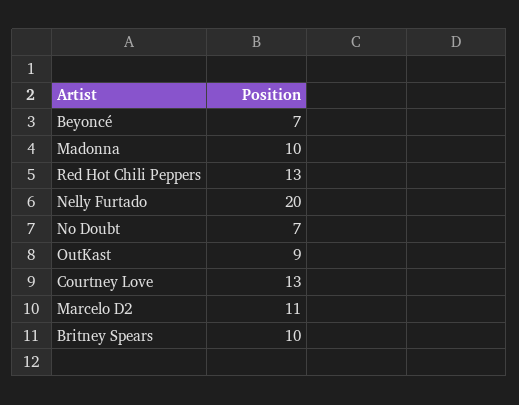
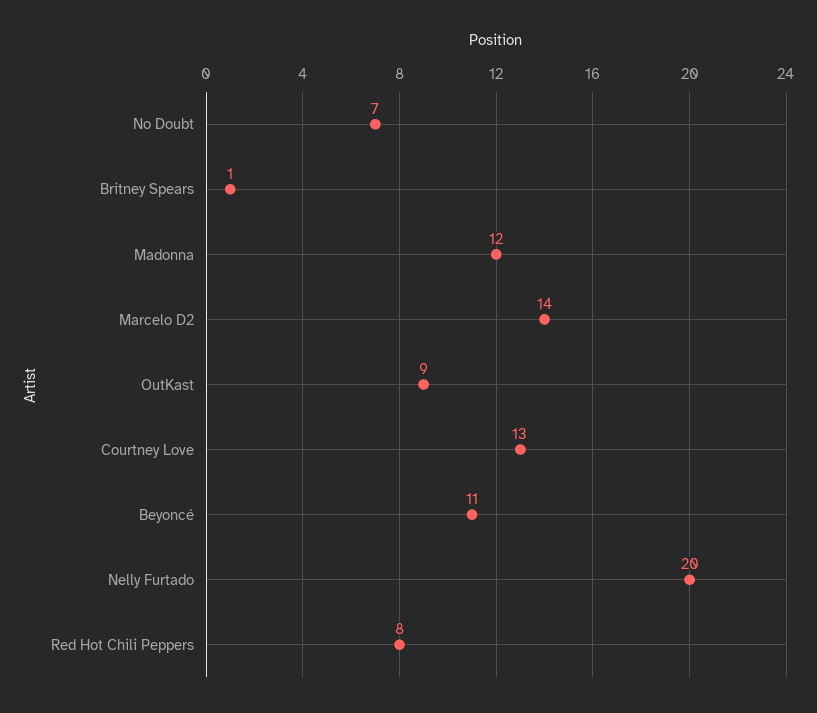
Beyoncé: 7 -> 11
Madonna: 10 -> 12
Red Hot Chili Peppers: 13 -> 8
Marcelo D2: 11 -> 14
Britney Spears: 10 -> 1

